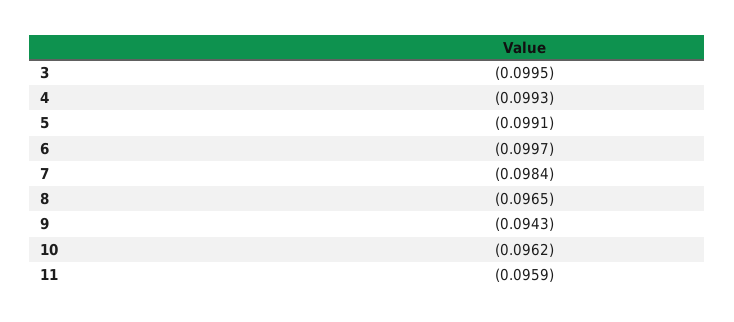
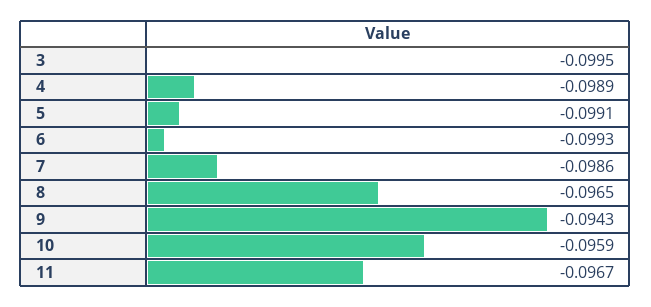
4: -0.0993 -> -0.0989
6: -0.0997 -> -0.0993
7: -0.0984 -> -0.0986
10: -0.0962 -> -0.0959
11: -0.0959 -> -0.0967

